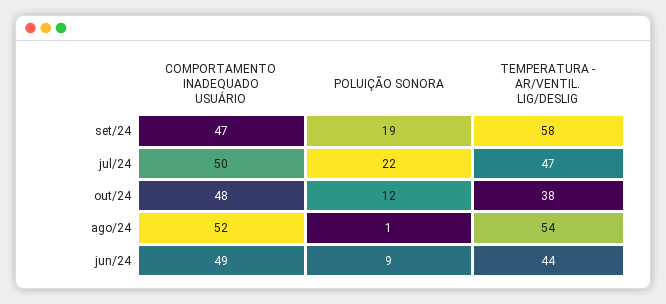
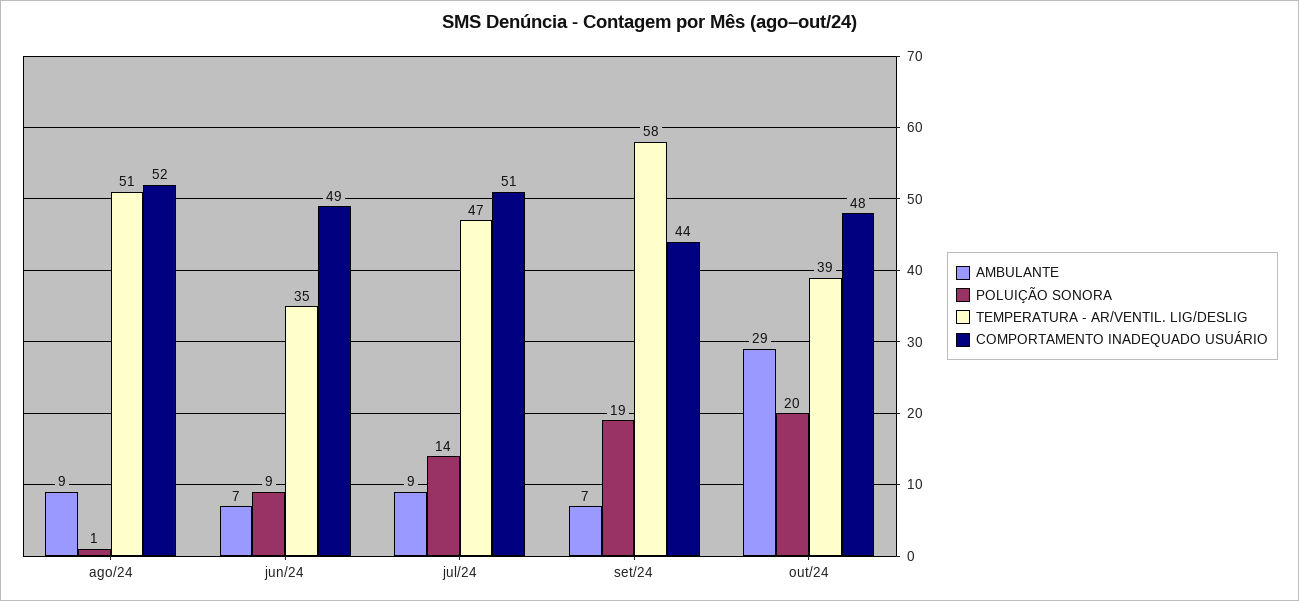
COMPORTAMENTO INADEQUADO USUÁRIO, set/24: 47 -> 44
COMPORTAMENTO INADEQUADO USUÁRIO, jul/24: 50 -> 51
POLUIÇÃO SONORA, jul/24: 22 -> 14
POLUIÇÃO SONORA, out/24: 12 -> 20
TEMPERATURA - AR/VENTIL. LIG/DESLIG, out/24: 38 -> 39
TEMPERATURA - AR/VENTIL. LIG/DESLIG, ago/24: 54 -> 51
TEMPERATURA - AR/VENTIL. LIG/DESLIG, jun/24: 44 -> 35
AMBULANTE, ago/24: none -> 9
AMBULANTE, jun/24: none -> 7
AMBULANTE, jul/24: none -> 9
AMBULANTE, set/24: none -> 7
AMBULANTE, out/24: none -> 29

